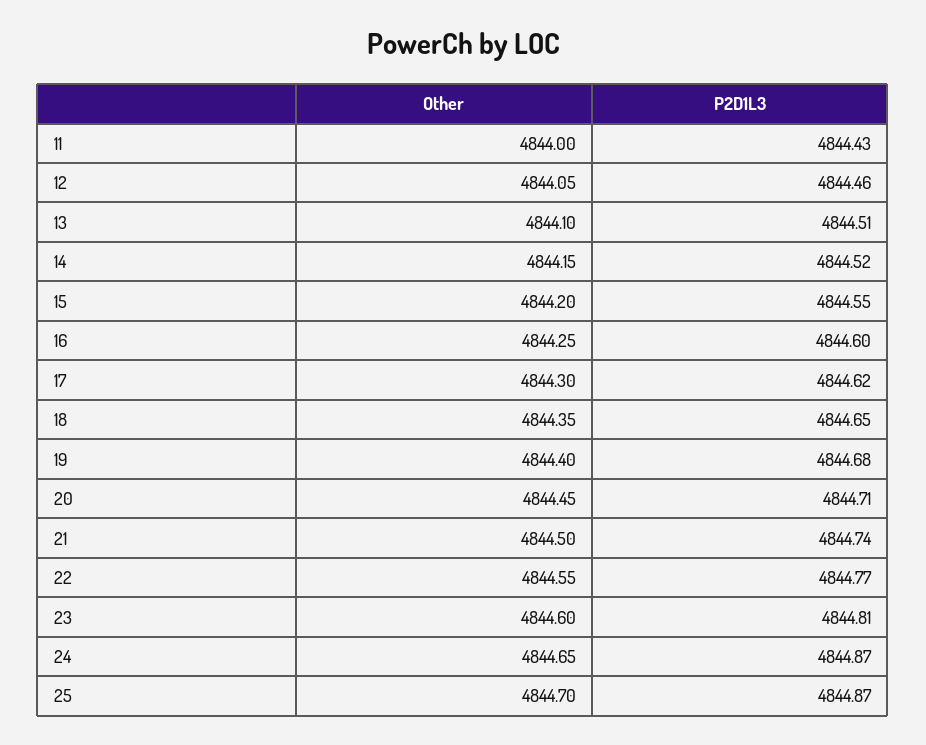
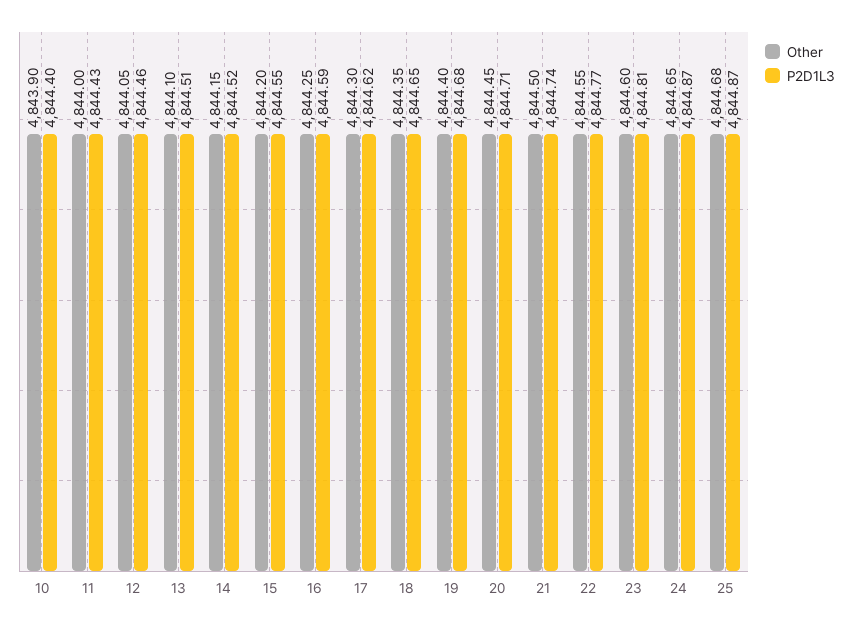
P2D1L3, 16: 4844.6 -> 4844.59
Other, 25: 4844.7 -> 4844.68
Other, 10: none -> 4843.9
P2D1L3, 10: none -> 4844.4

